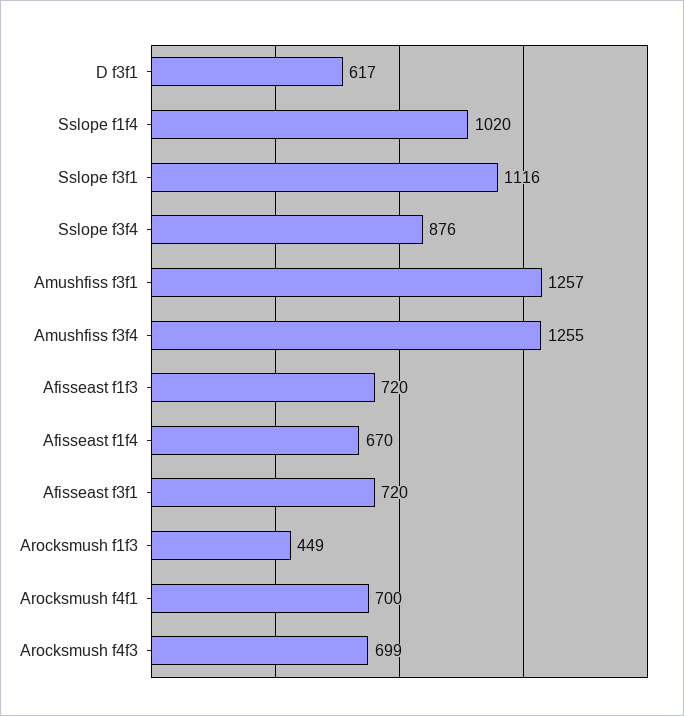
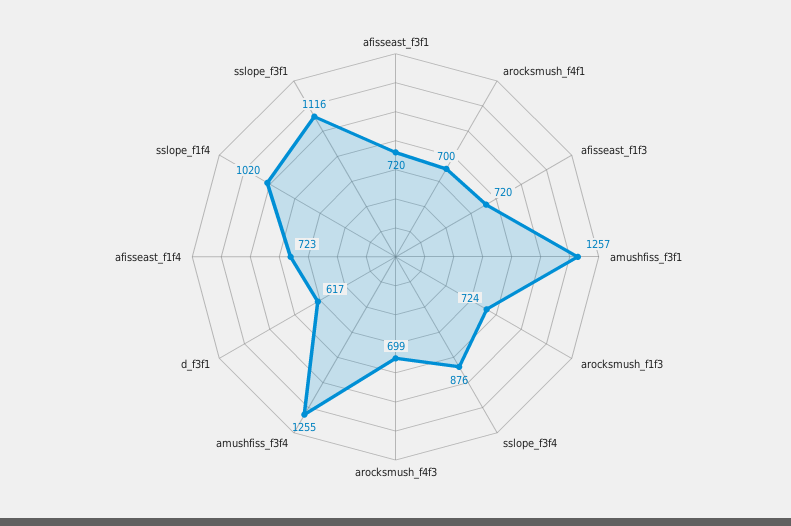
Afisseast f1f4: 670 -> 723
Arocksmush f1f3: 449 -> 724

